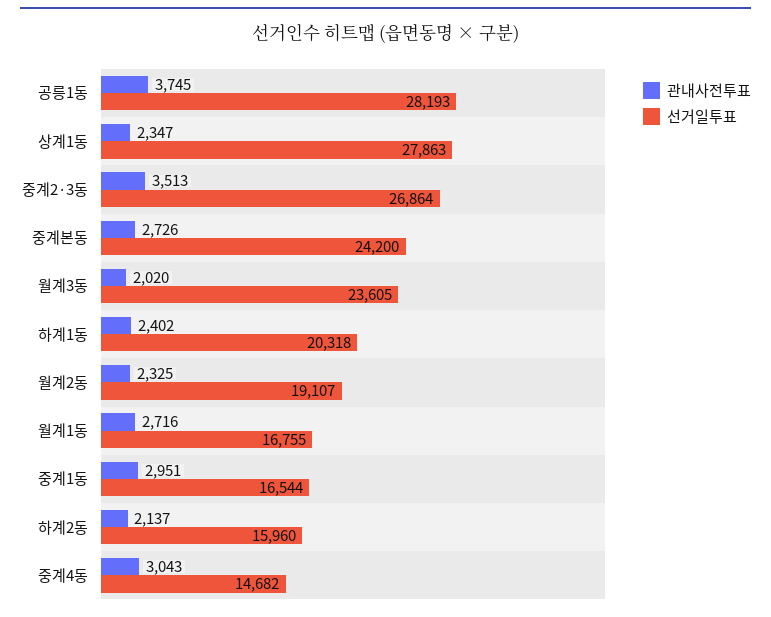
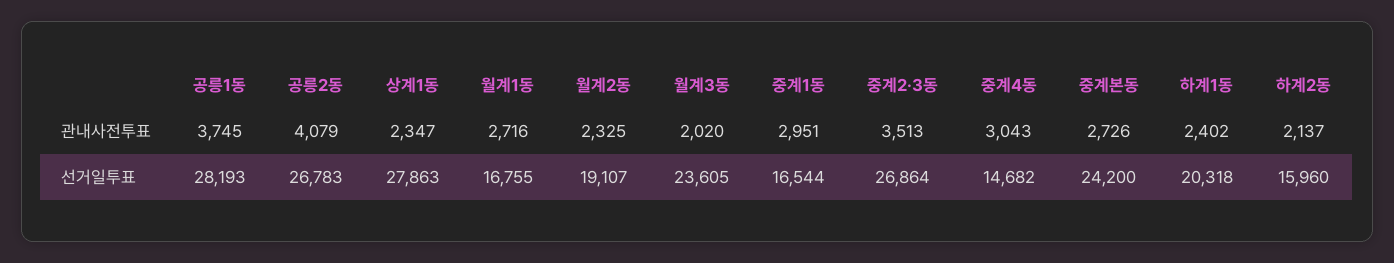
관내사전투표, 공릉2동: none -> 4079
선거일투표, 공릉2동: none -> 26783

